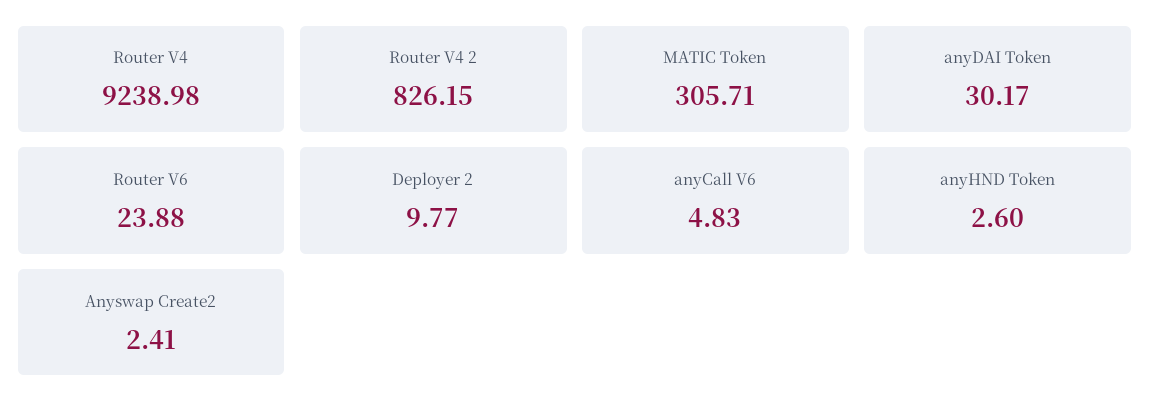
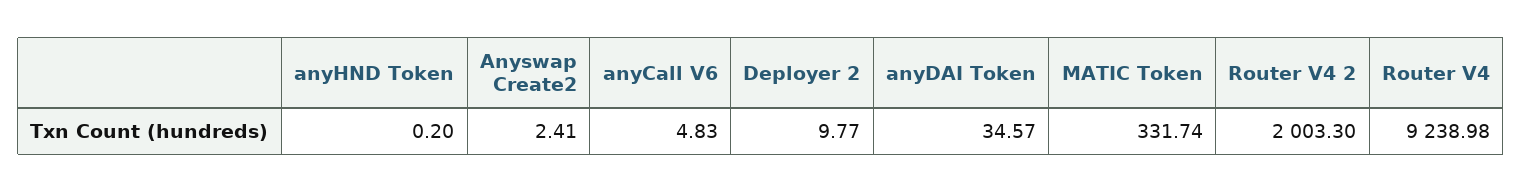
Router V4 2: 826.15 -> 2003.3
MATIC Token: 305.71 -> 331.74
anyDAI Token: 30.17 -> 34.57
Router V6: 23.88 -> none
anyHND Token: 2.6 -> 0.2

